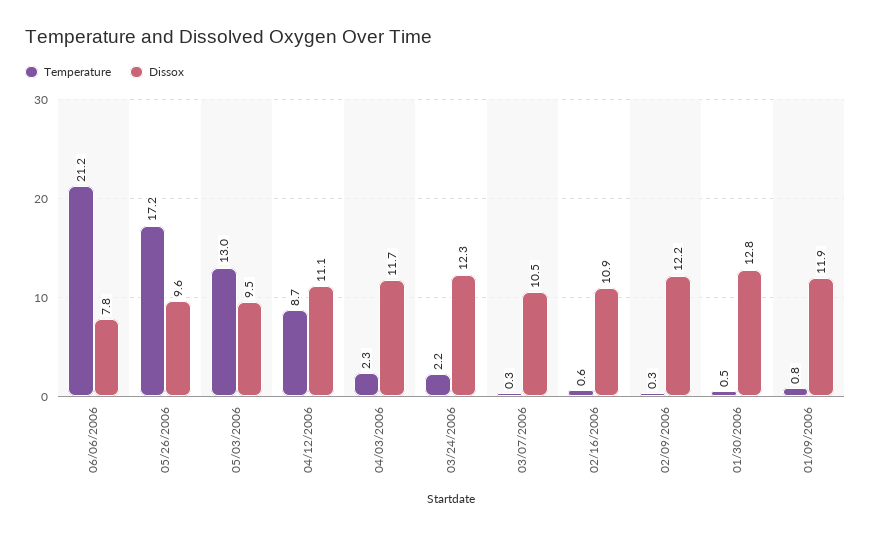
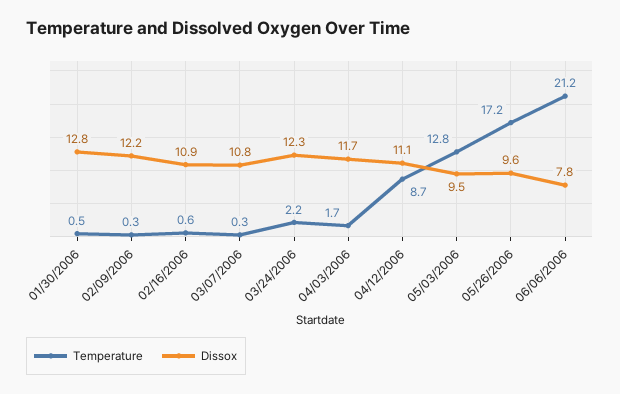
Temperature, 05/03/2006: 13 -> 12.8
Temperature, 04/03/2006: 2.3 -> 1.7
Dissox, 03/07/2006: 10.5 -> 10.8
Temperature, 01/09/2006: 0.8 -> none
Dissox, 01/09/2006: 11.9 -> none

